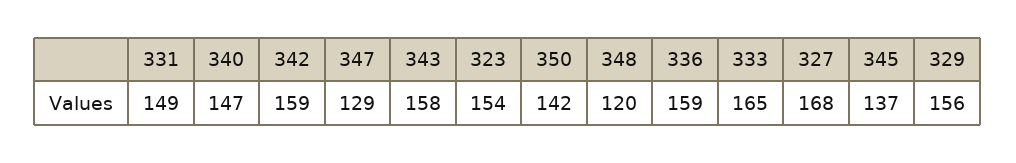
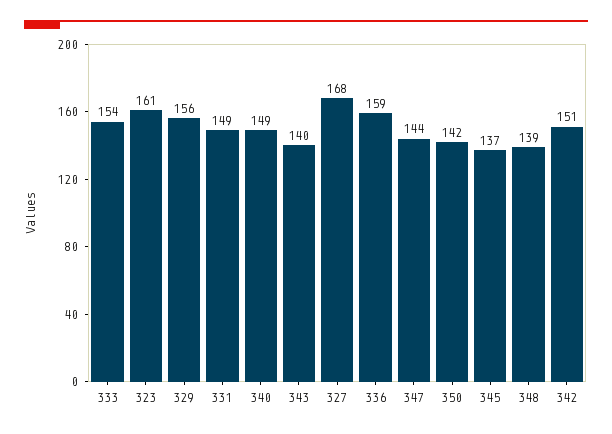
340: 147 -> 149
342: 159 -> 151
347: 129 -> 144
343: 158 -> 140
323: 154 -> 161
348: 120 -> 139
333: 165 -> 154

